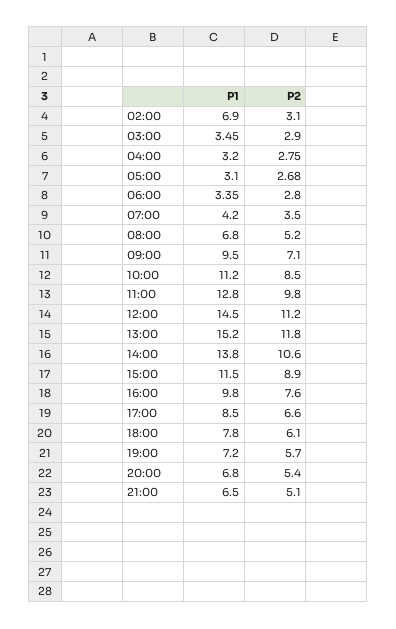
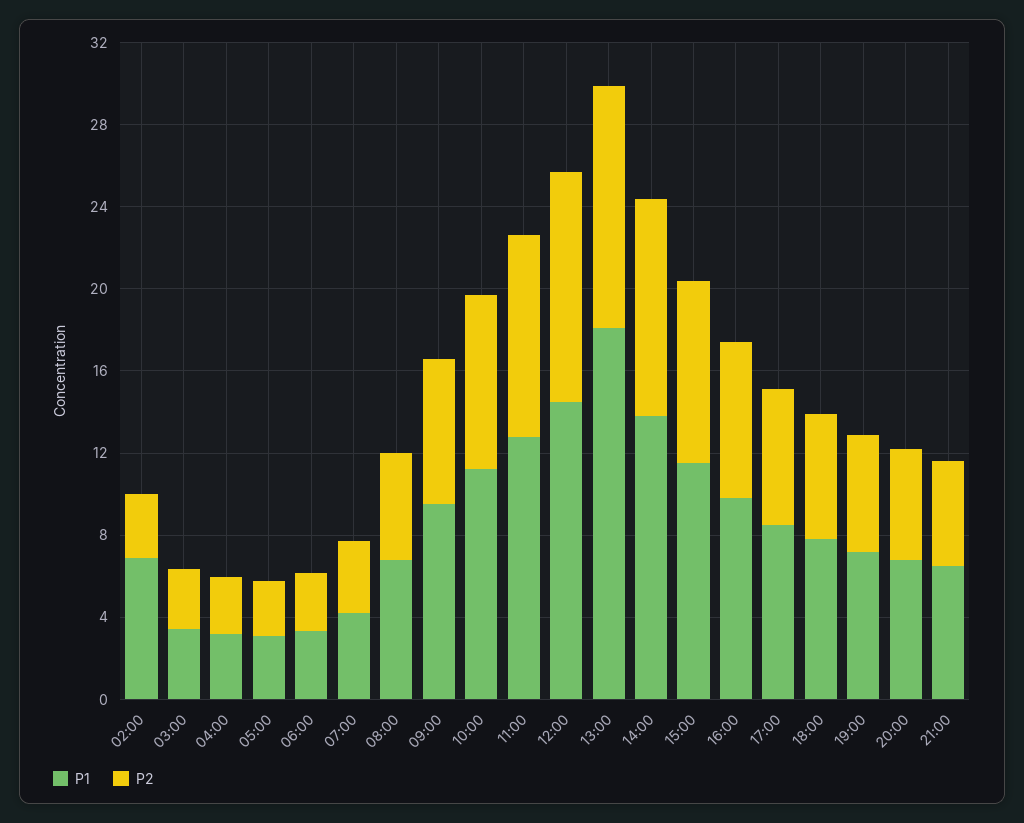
P1, 13:00: 15.2 -> 18

